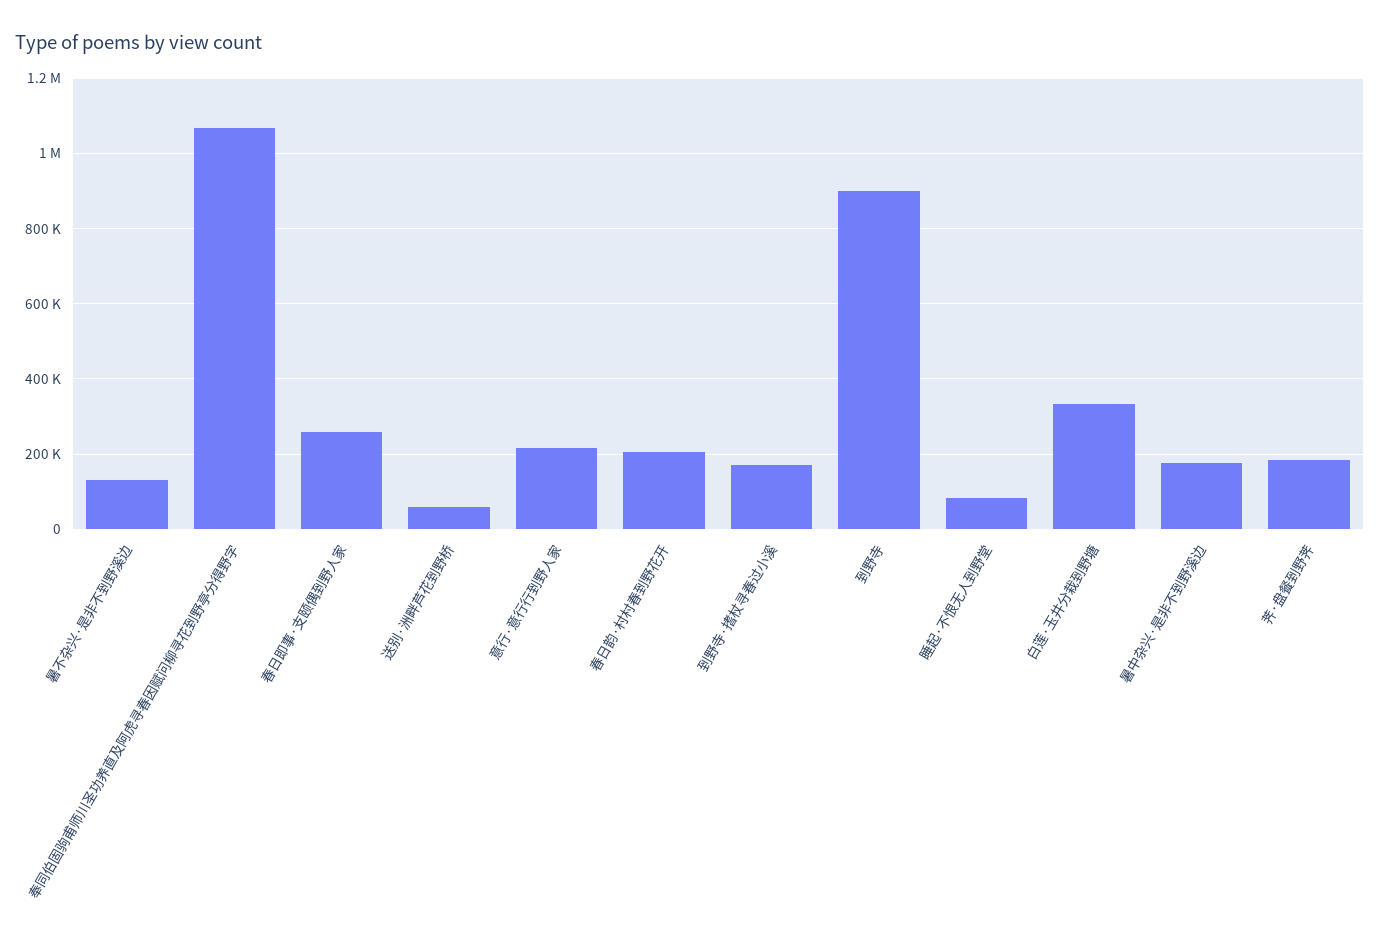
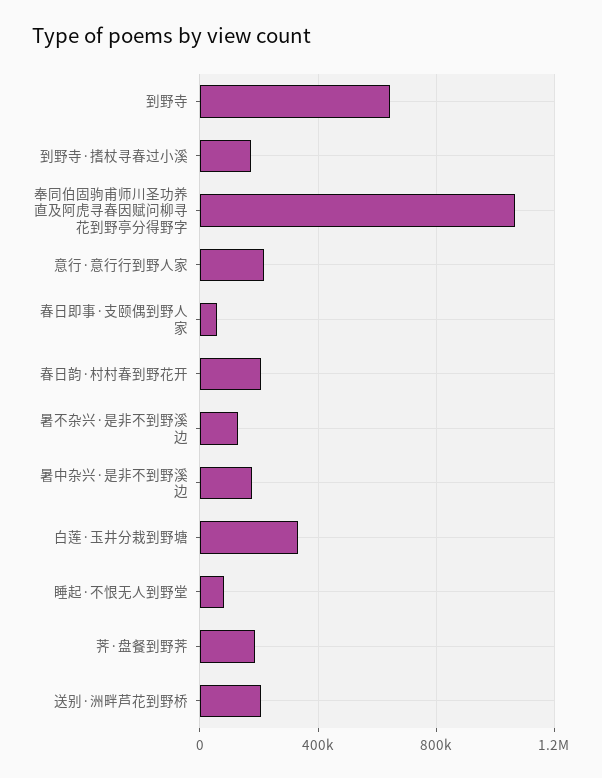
春日即事·支颐偶到野人家: 260000 -> 50000
送别·洲畔芦花到野桥: 60000 -> 200000
到野寺: 900000 -> 650000

